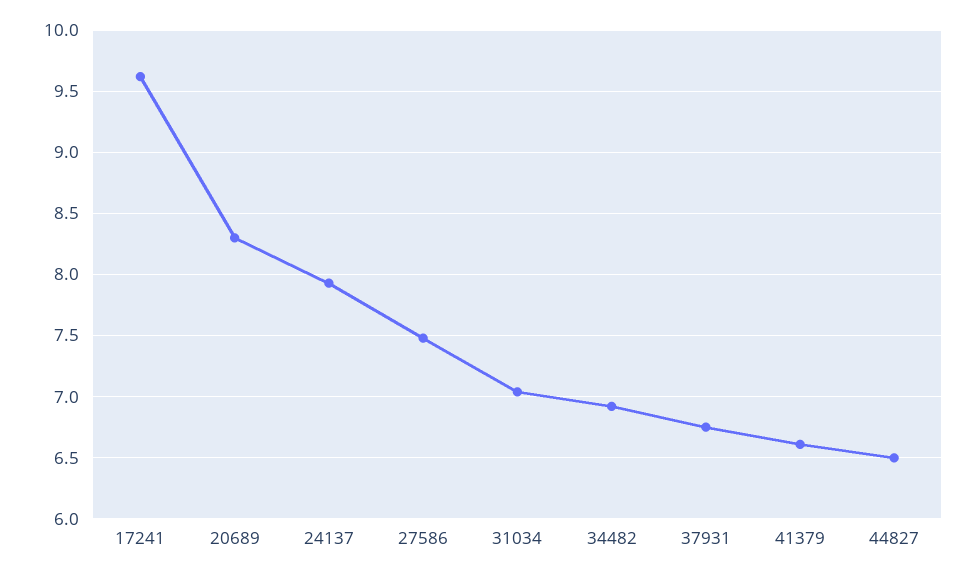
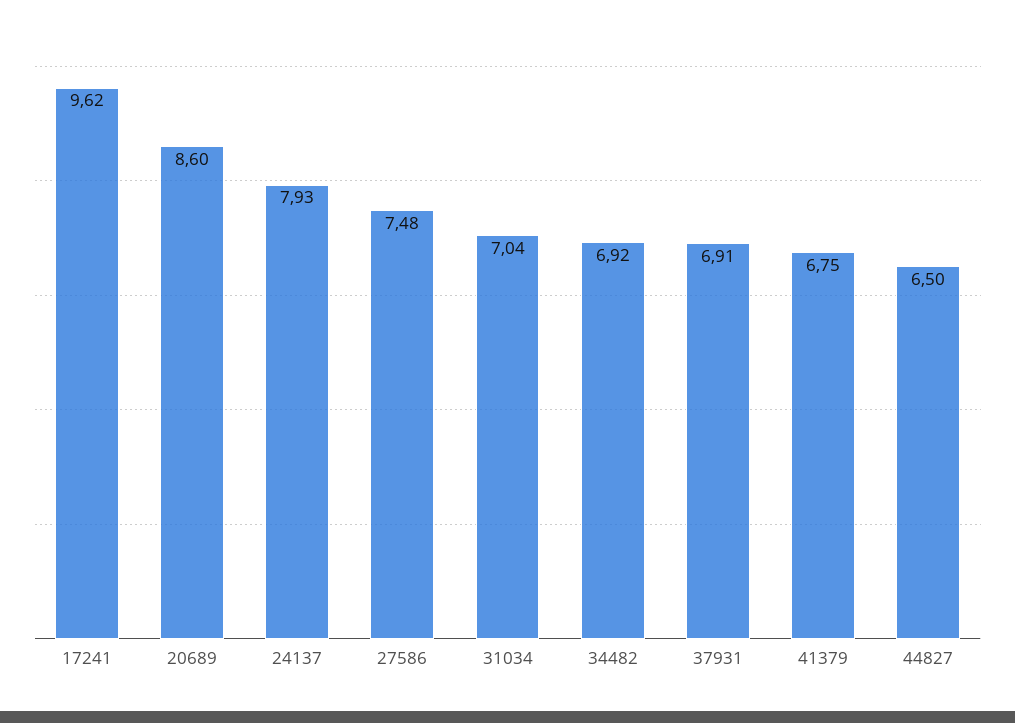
20689: 8.3 -> 8.6
37931: 6.75 -> 6.91
41379: 6.6 -> 6.75

